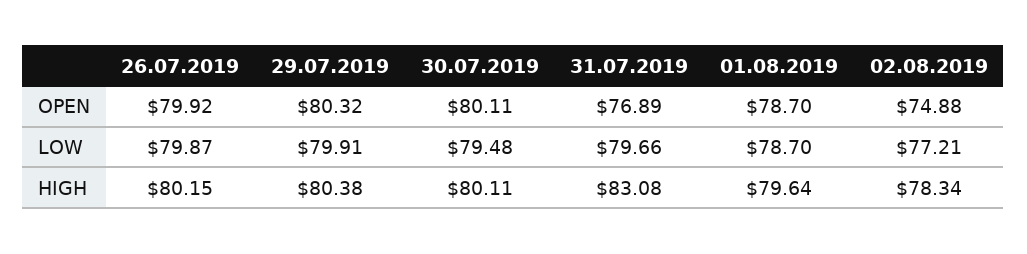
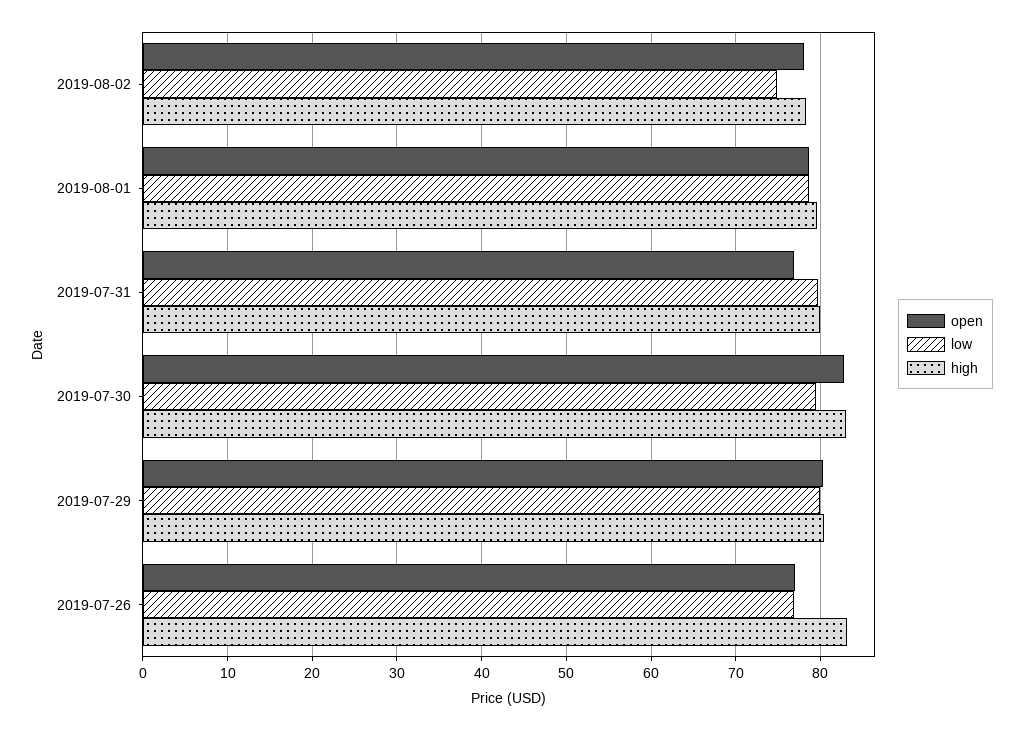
OPEN, 26.07.2019: 79.92 -> 77
OPEN, 30.07.2019: 80.11 -> 83
OPEN, 02.08.2019: 74.88 -> 78
LOW, 26.07.2019: 79.87 -> 77
LOW, 02.08.2019: 77.21 -> 75
HIGH, 26.07.2019: 80.15 -> 83
HIGH, 30.07.2019: 80.11 -> 83
HIGH, 31.07.2019: 83.08 -> 80

